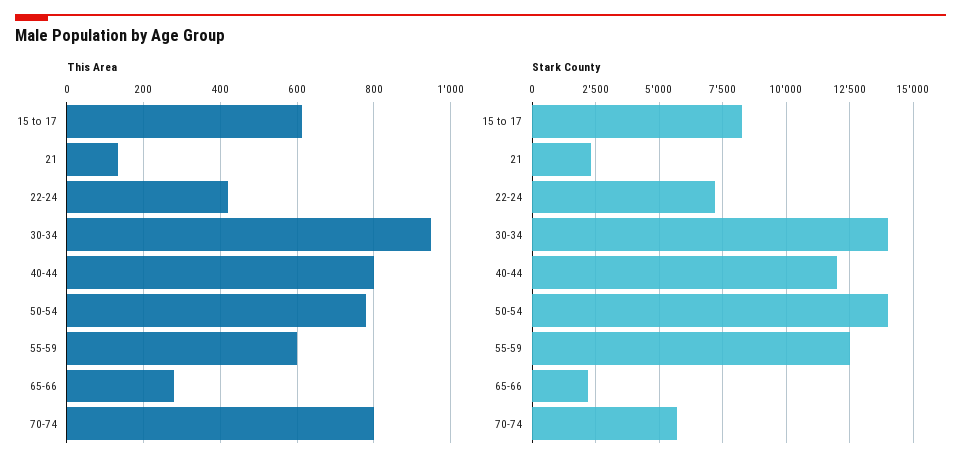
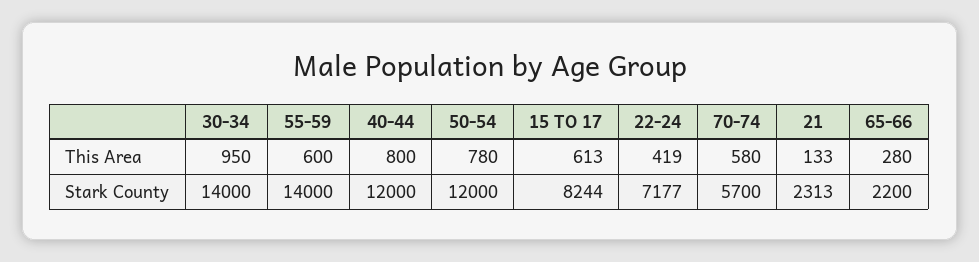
This Area, 70-74: 800 -> 580
Stark County, 50-54: 14000 -> 12000
Stark County, 55-59: 12500 -> 14000

